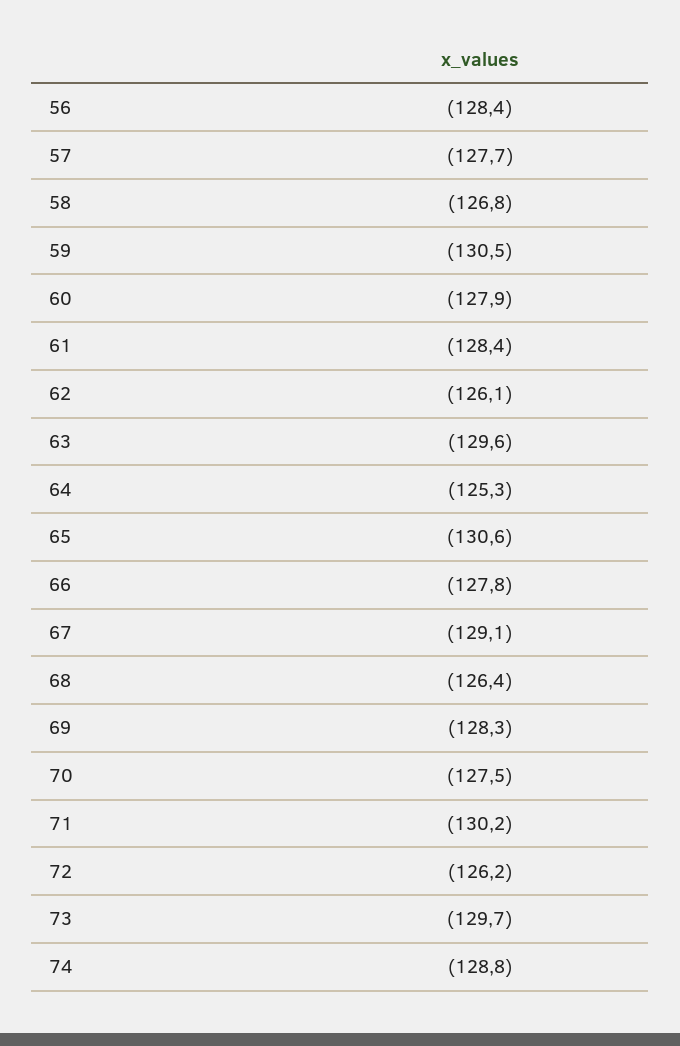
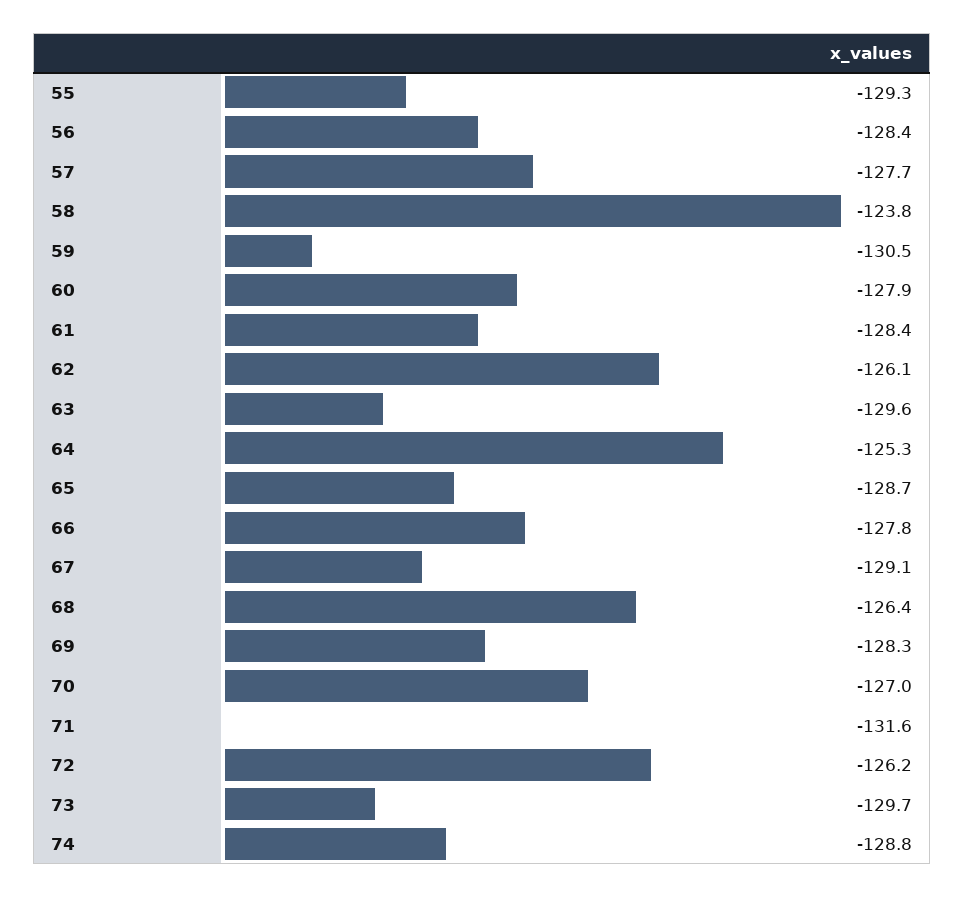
58: -126.8 -> -123.8
65: -130.6 -> -128.7
70: -127.5 -> -127
71: -130.2 -> -131.6
55: none -> -129.3

